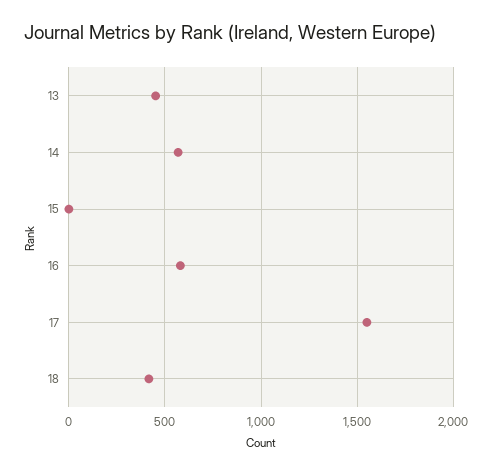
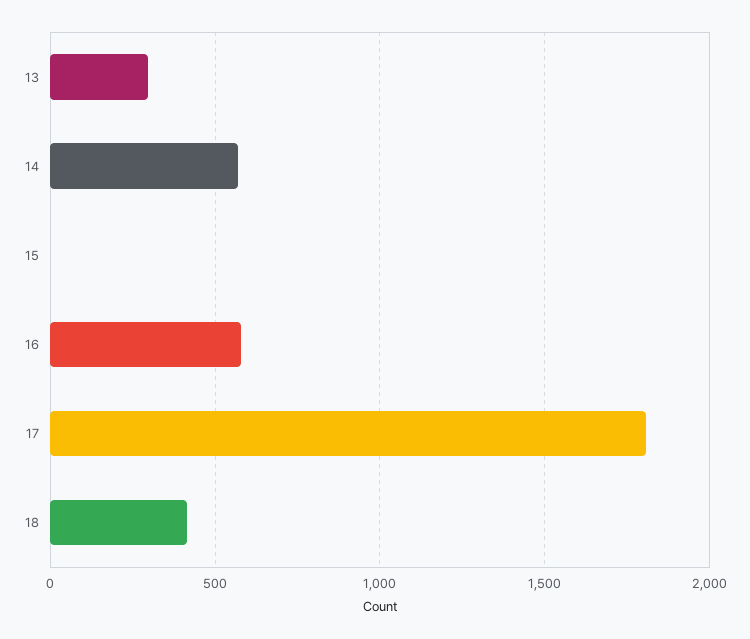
13: 450 -> 300
17: 1550 -> 1800

